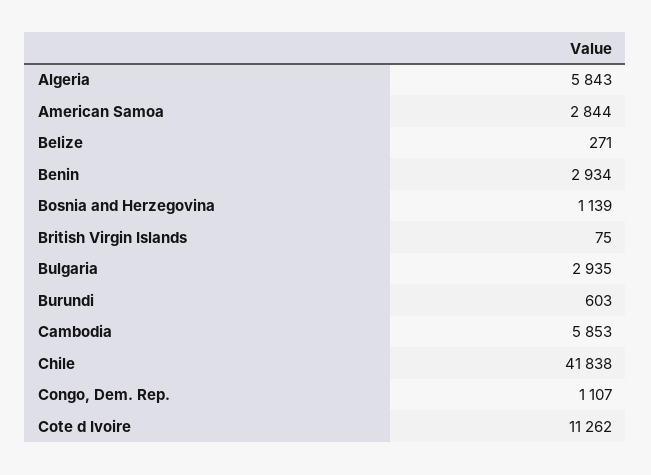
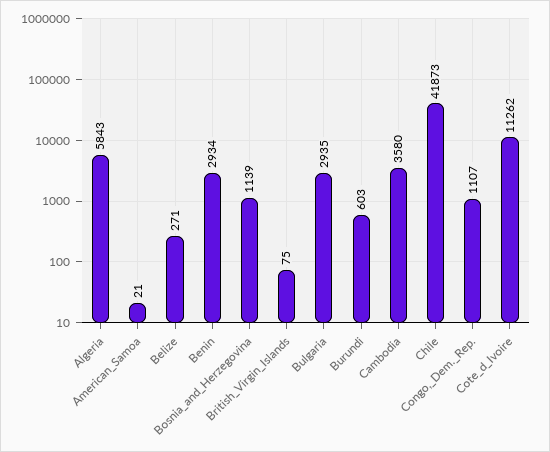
American Samoa: 2844 -> 21
Cambodia: 5853 -> 3580
Chile: 41838 -> 41873

